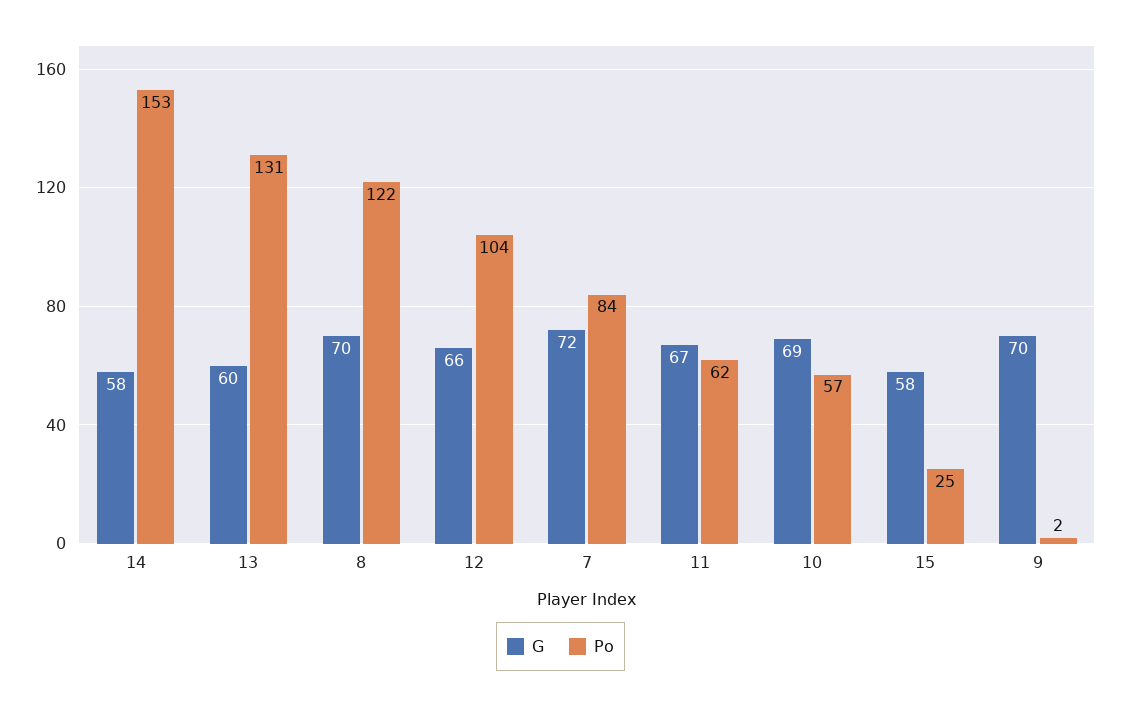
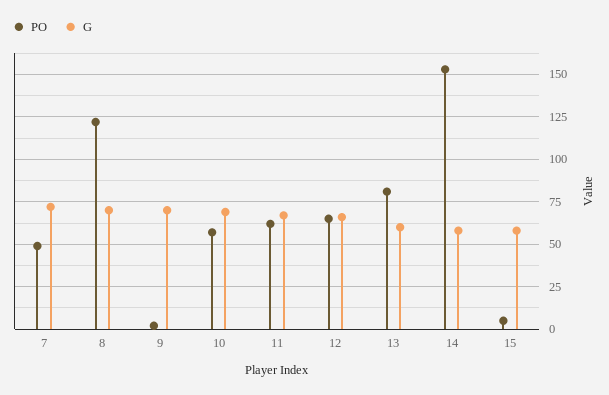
Po, 13: 131 -> 80
Po, 12: 104 -> 65
Po, 7: 84 -> 50
Po, 15: 25 -> 5

